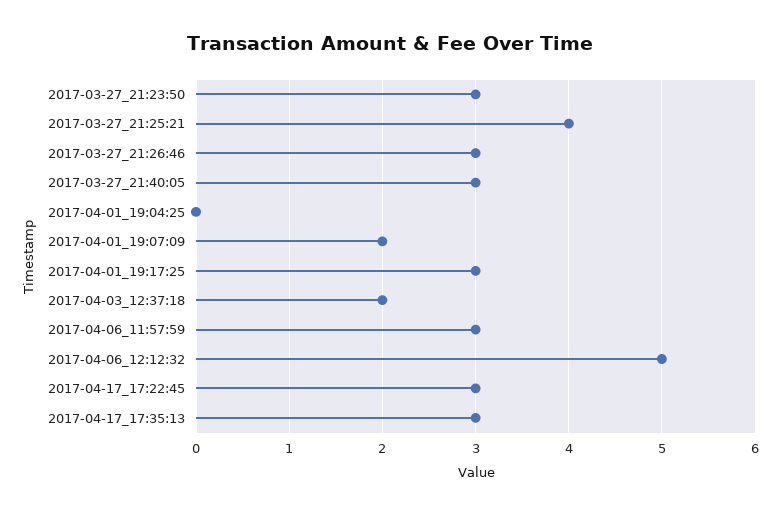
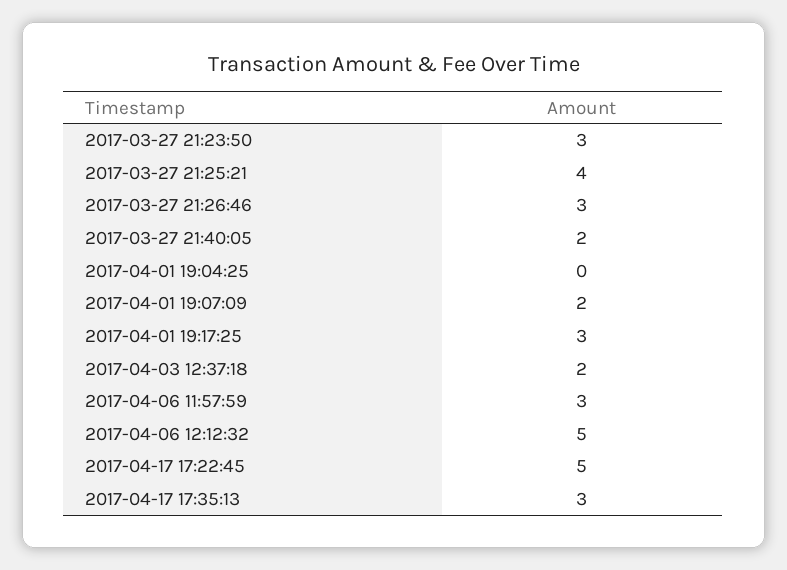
2017-03-27_21:40:05: 3 -> 2
2017-04-17_17:22:45: 3 -> 5

